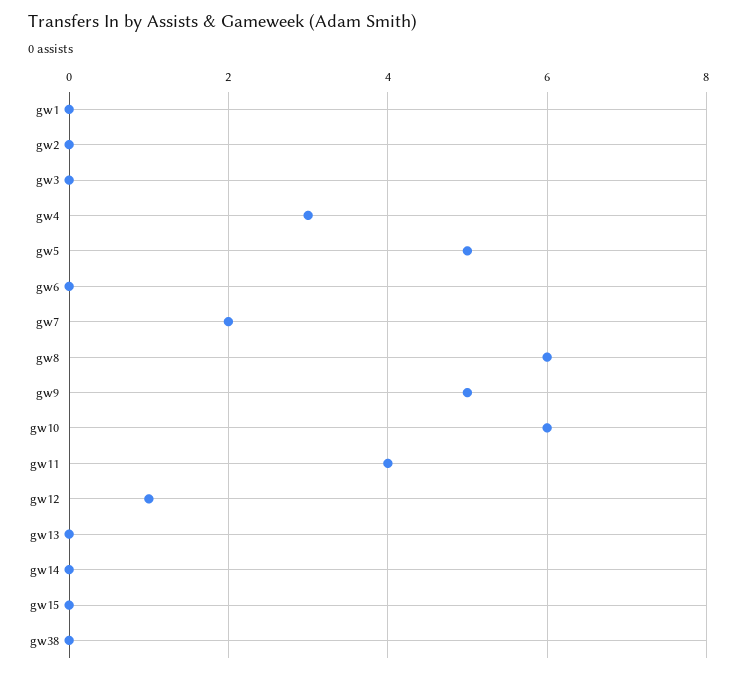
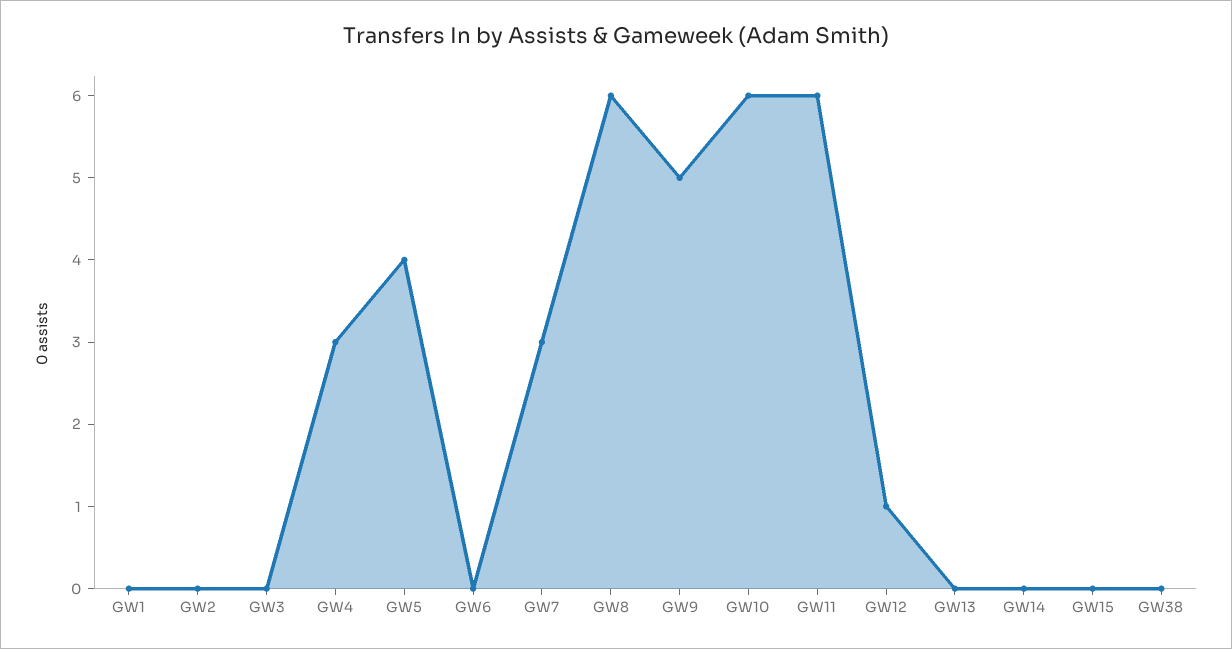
gw5: 5 -> 4
gw7: 2 -> 3
gw11: 4 -> 6

